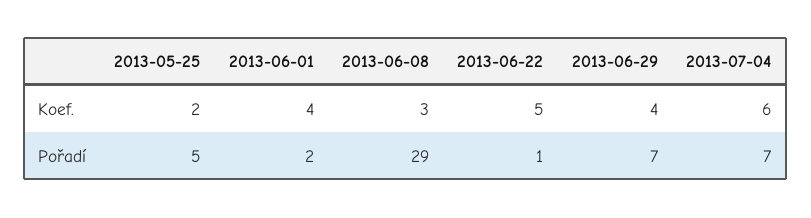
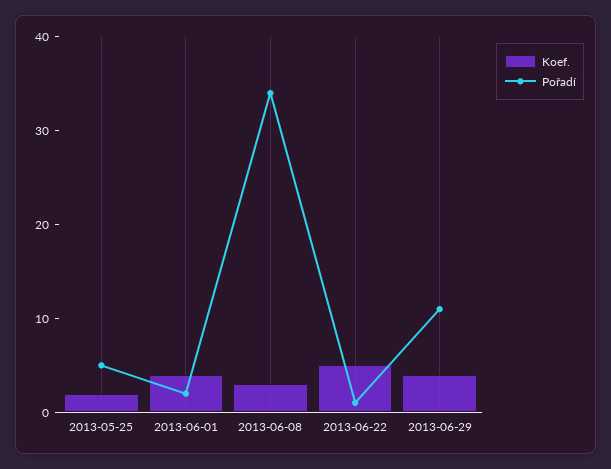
Koef., 2013-07-04: 6 -> none
Pořadí, 2013-06-08: 29 -> 34
Pořadí, 2013-06-29: 7 -> 11
Pořadí, 2013-07-04: 7 -> none

